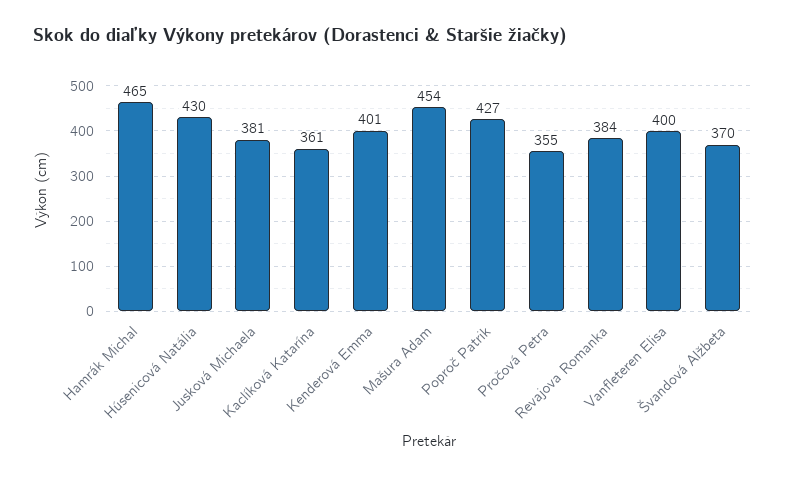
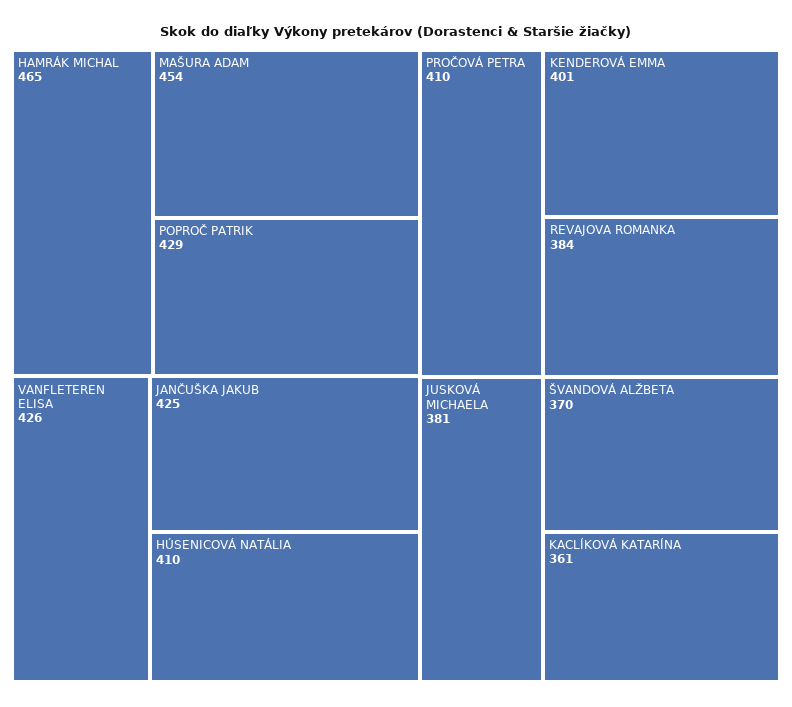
Húsenicová Natália: 430 -> 410
Poproč Patrik: 427 -> 429
Pročová Petra: 355 -> 410
Vanfleteren Elisa: 400 -> 426
JANČUŠKA JAKUB: none -> 425

